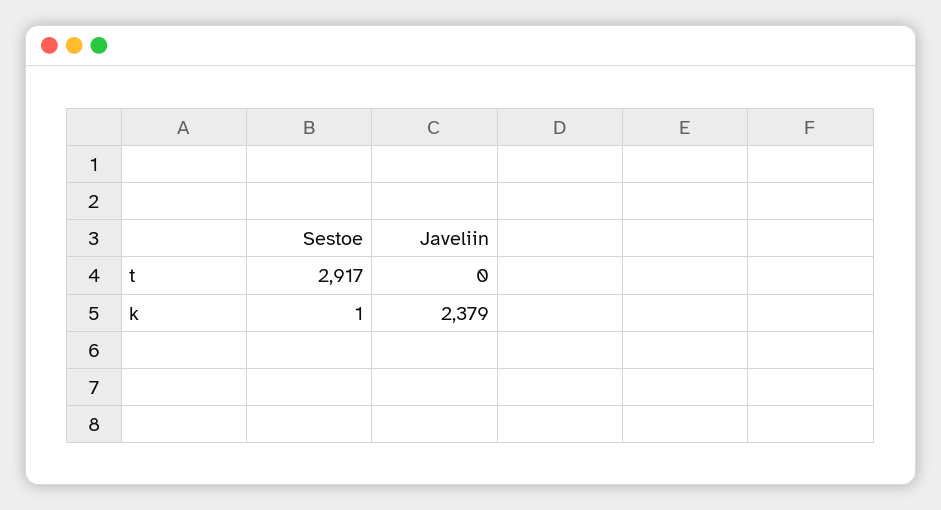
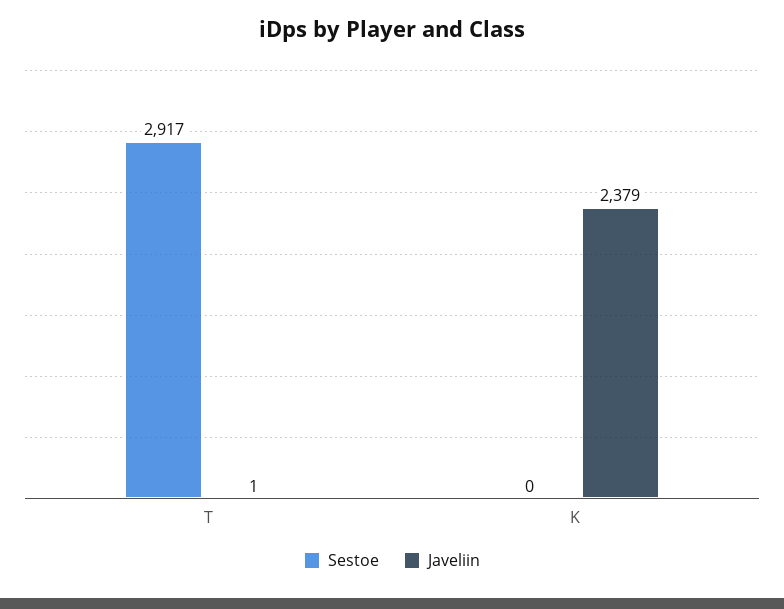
Javeliin, t: 0 -> 1
Sestoe, k: 1 -> 0

